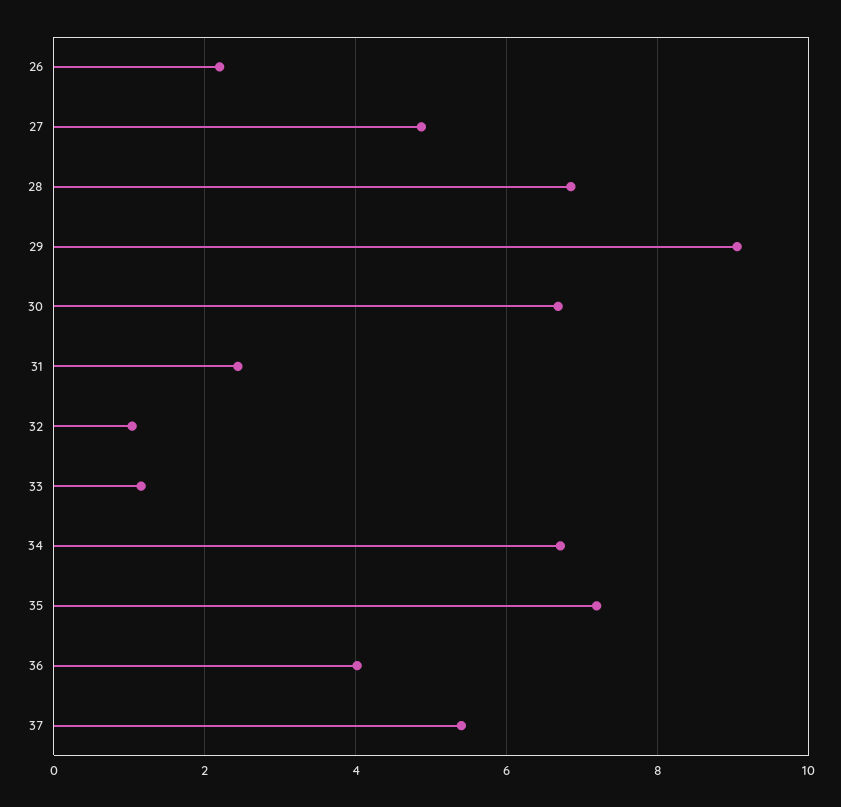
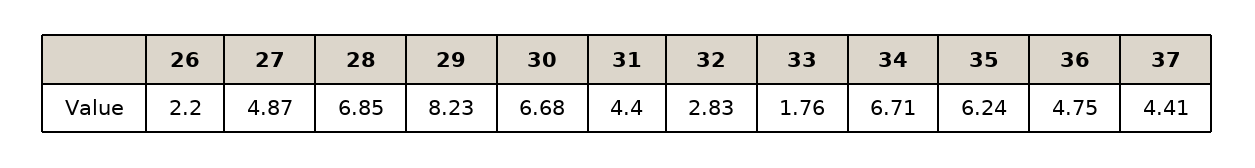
29: 9 -> 8.23
31: 2.4 -> 4.4
32: 1 -> 2.83
33: 1.2 -> 1.76
35: 7.2 -> 6.24
36: 4 -> 4.75
37: 5.4 -> 4.41

